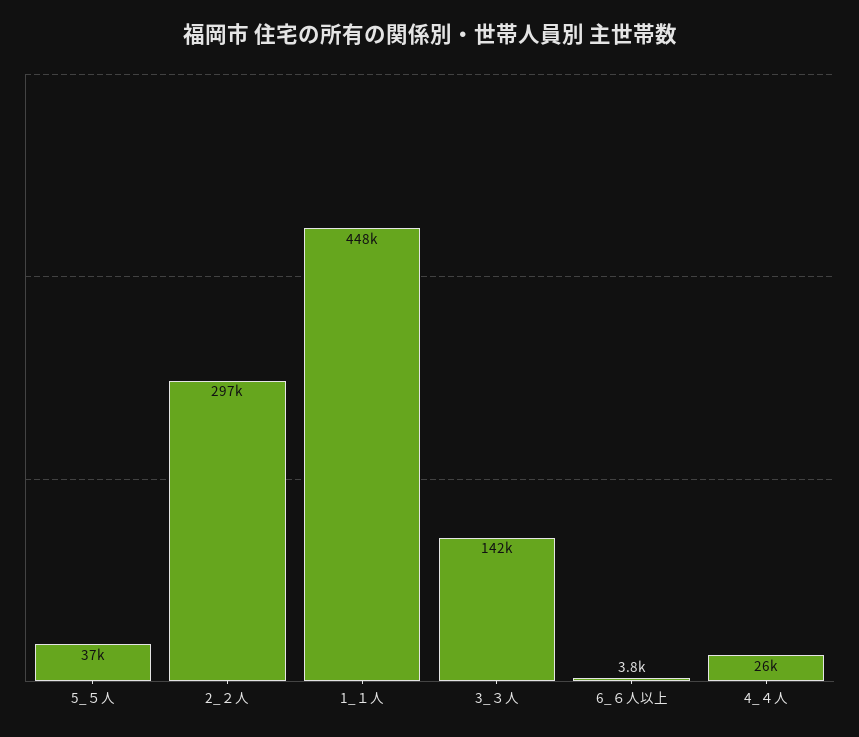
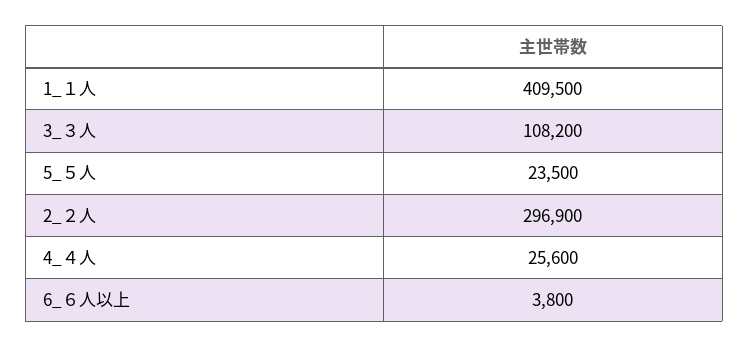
5_５人: 37000 -> 23500
1_１人: 448000 -> 409500
3_３人: 142000 -> 108200

